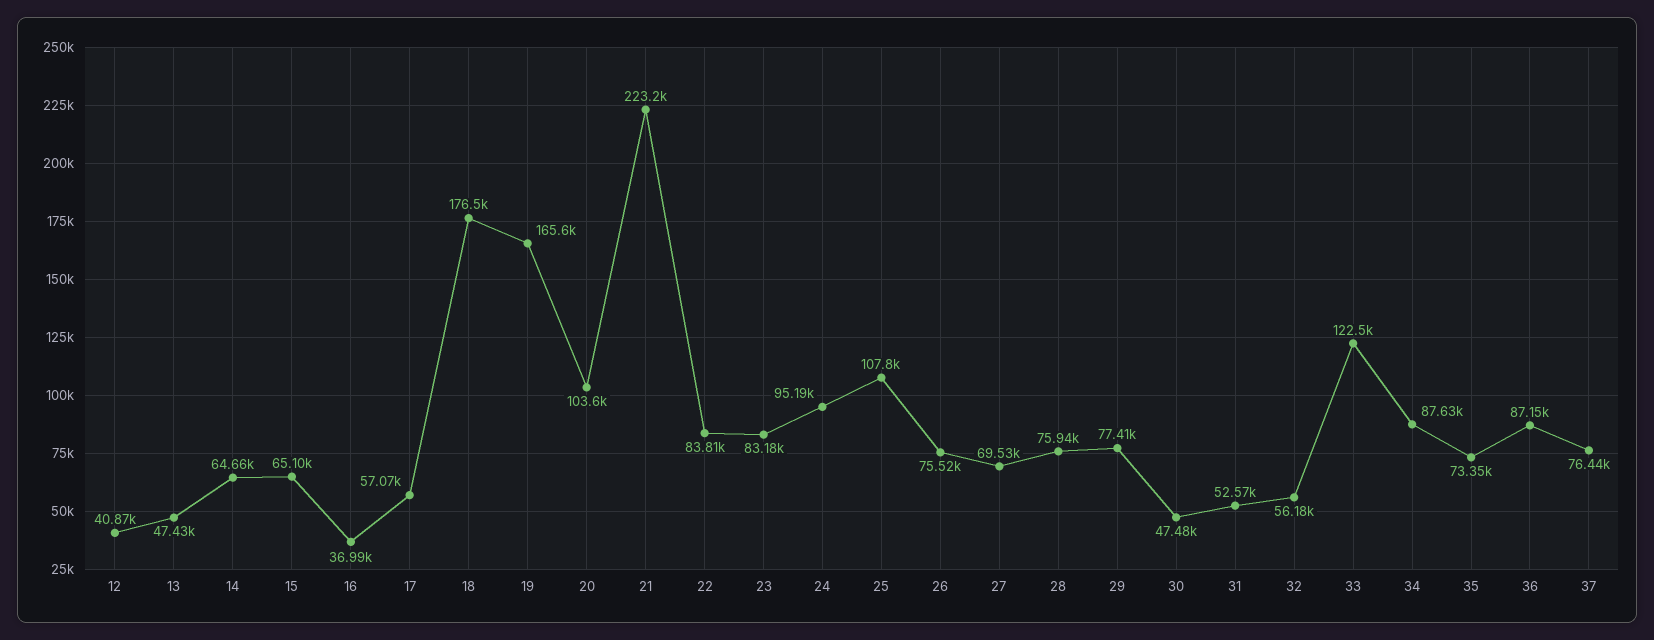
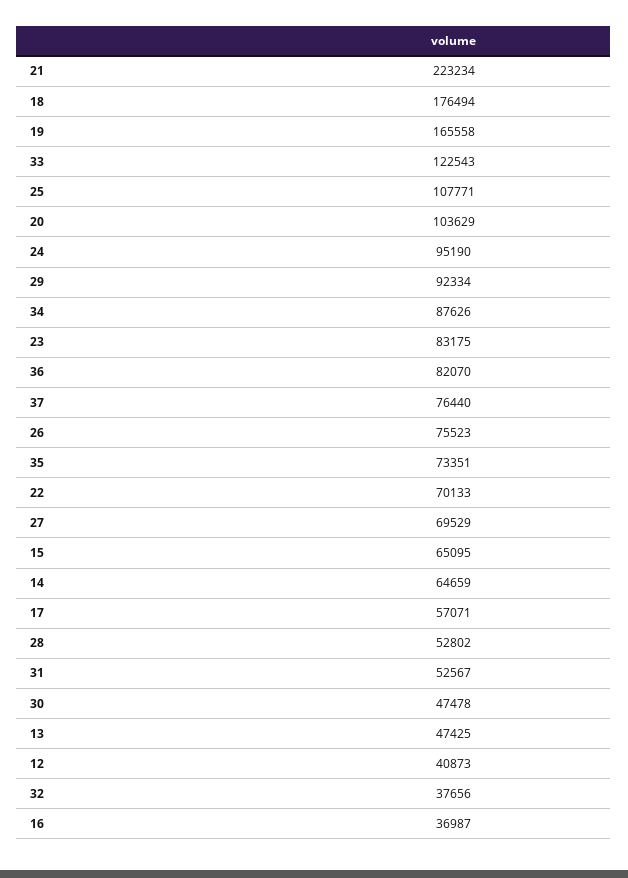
22: 83810 -> 70133
28: 75940 -> 52802
29: 77410 -> 92334
32: 56180 -> 37656
36: 87150 -> 82070

